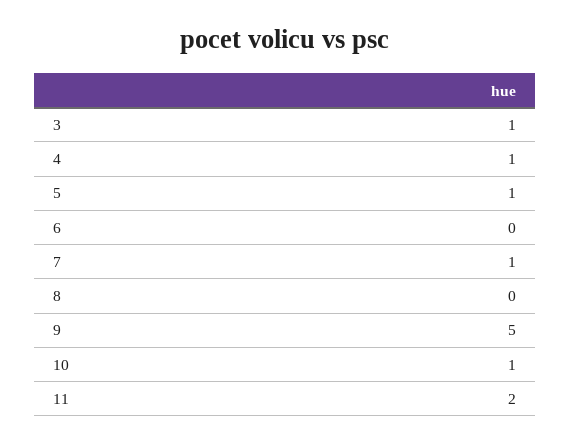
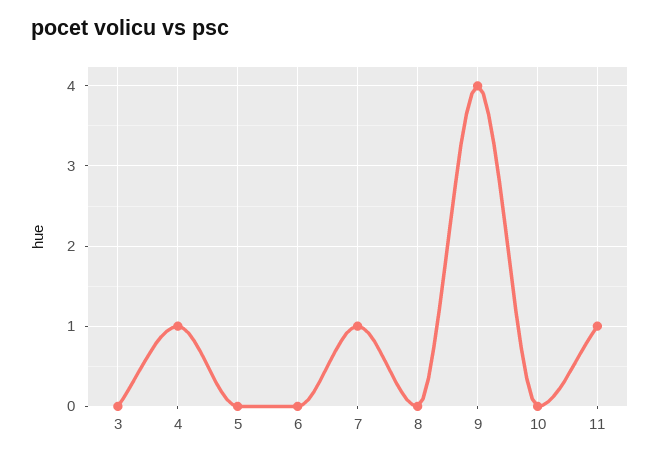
3: 1 -> 0
5: 1 -> 0
9: 5 -> 4
10: 1 -> 0
11: 2 -> 1

